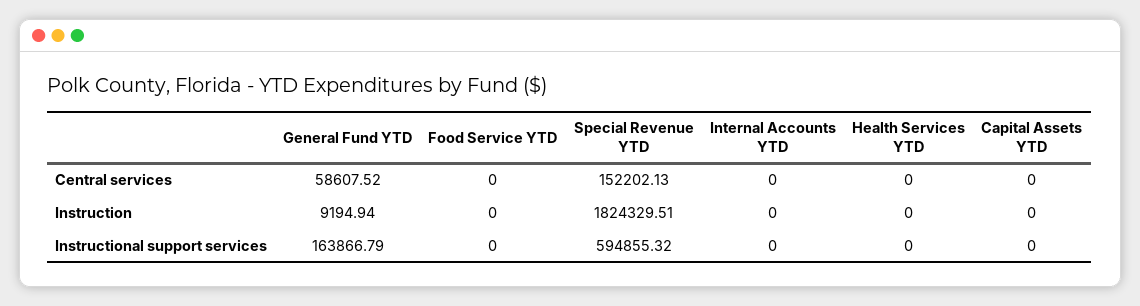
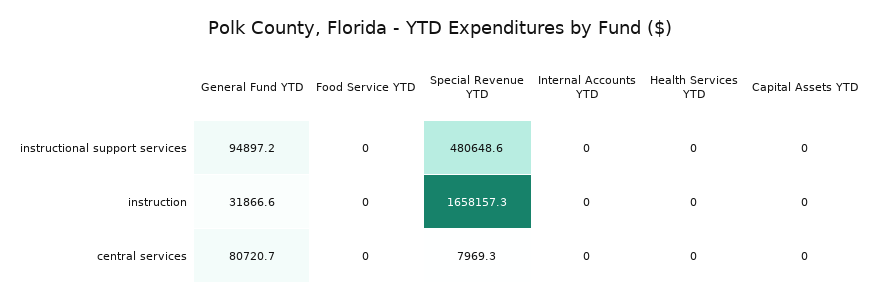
General Fund YTD, Central services: 58607.52 -> 80720.7
Special Revenue YTD, Central services: 152202.13 -> 7969.3
General Fund YTD, Instruction: 9194.94 -> 31866.6
Special Revenue YTD, Instruction: 1824329.51 -> 1658157.3
General Fund YTD, Instructional support services: 163866.79 -> 94897.2
Special Revenue YTD, Instructional support services: 594855.32 -> 480648.6

